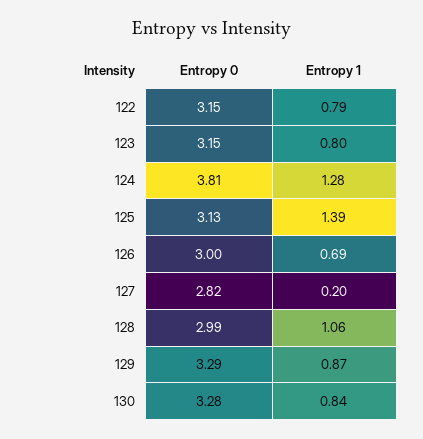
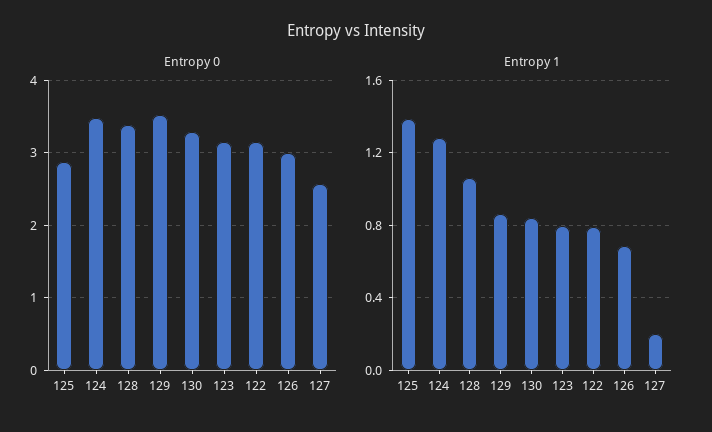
Entropy 0, 124: 3.81 -> 3.5
Entropy 0, 125: 3.13 -> 2.9
Entropy 0, 127: 2.82 -> 2.6
Entropy 0, 128: 2.99 -> 3.4
Entropy 0, 129: 3.29 -> 3.5

